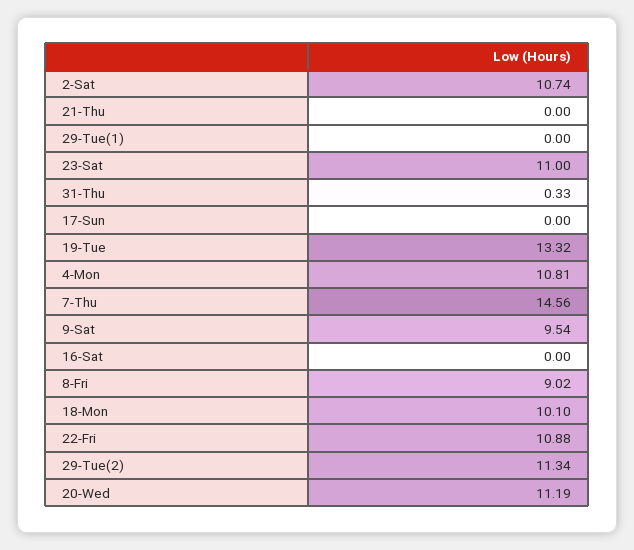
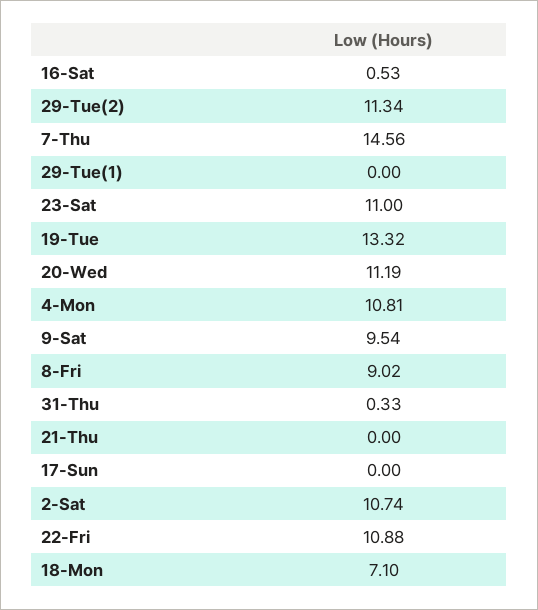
16-Sat: 0 -> 0.53
18-Mon: 10.1 -> 7.1

